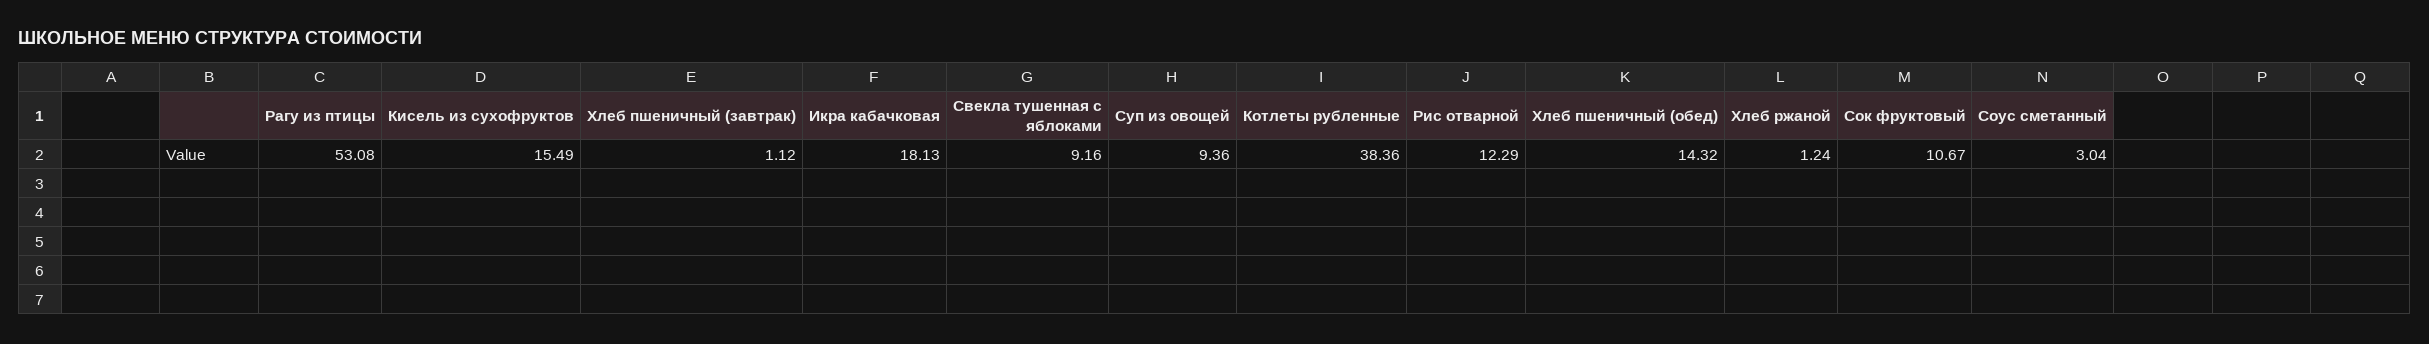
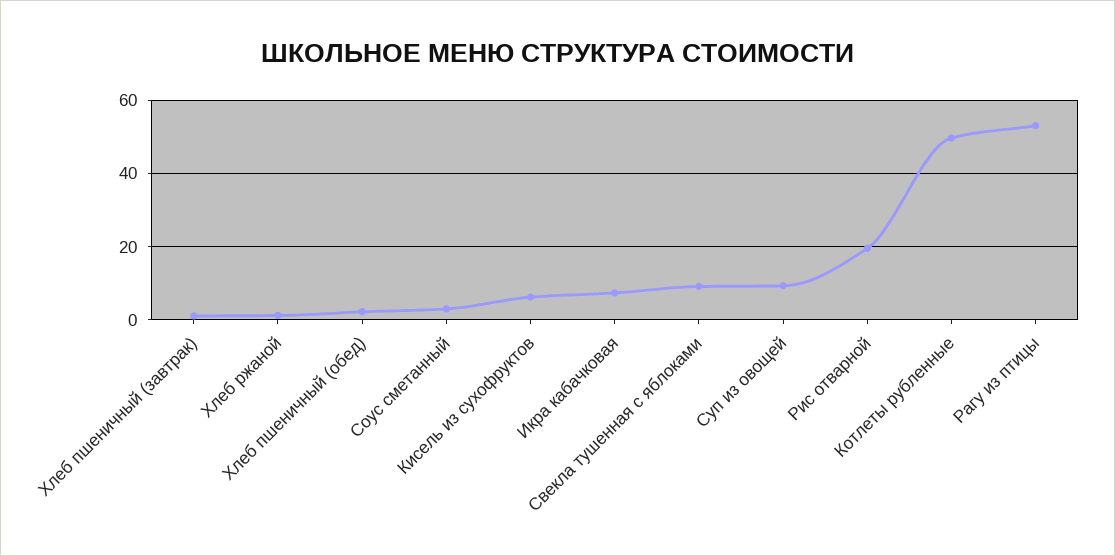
Кисель из сухофруктов: 15.49 -> 6
Икра кабачковая: 18.13 -> 8
Котлеты рубленные: 38.36 -> 50
Рис отварной: 12.29 -> 20
Хлеб пшеничный (обед): 14.32 -> 2
Сок фруктовый: 10.67 -> none

